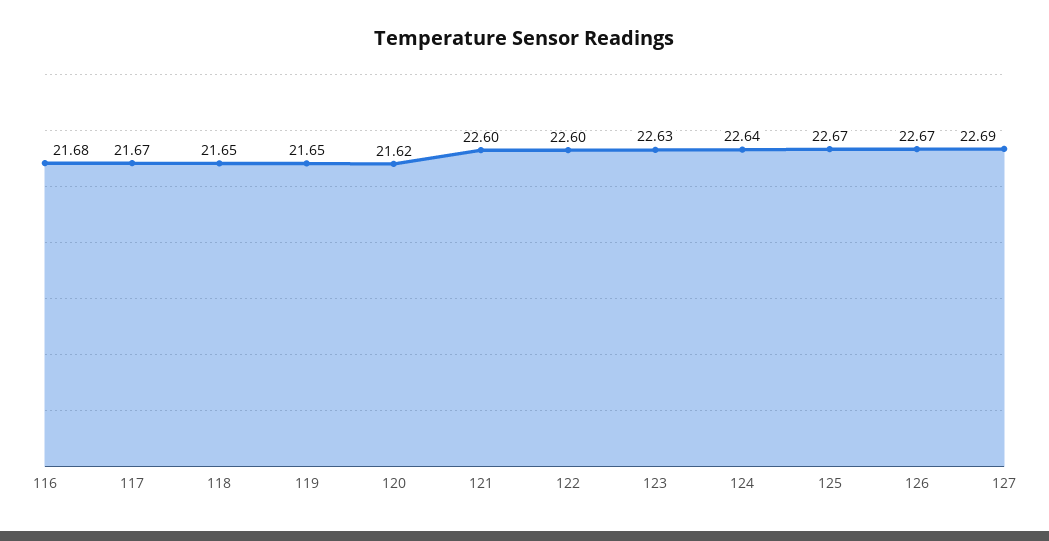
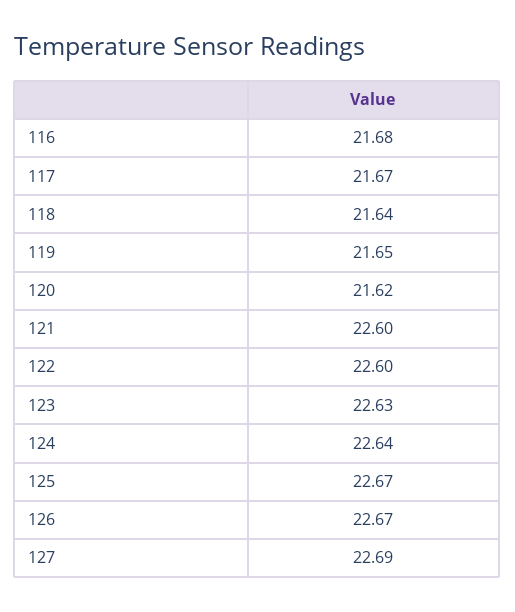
118: 21.65 -> 21.64

